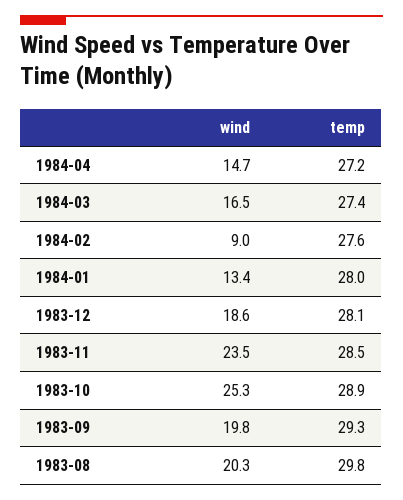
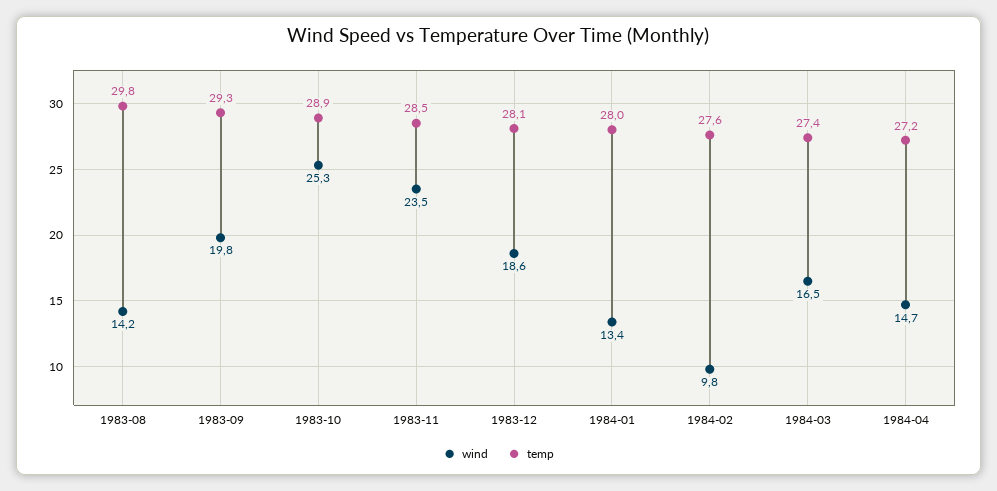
wind, 1984-02: 9 -> 9.8
wind, 1983-08: 20.3 -> 14.2

